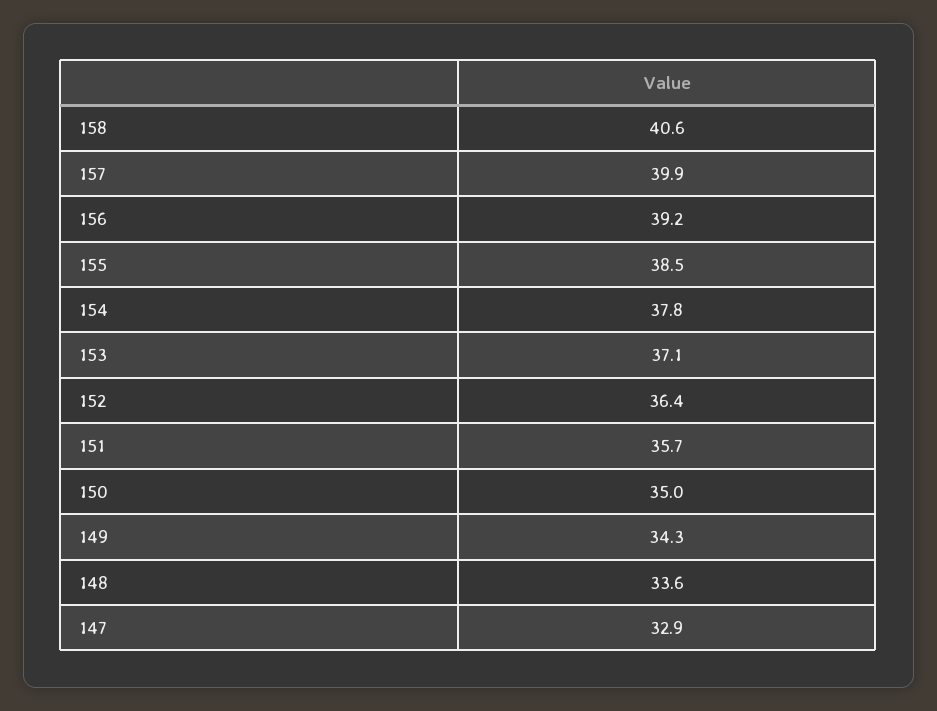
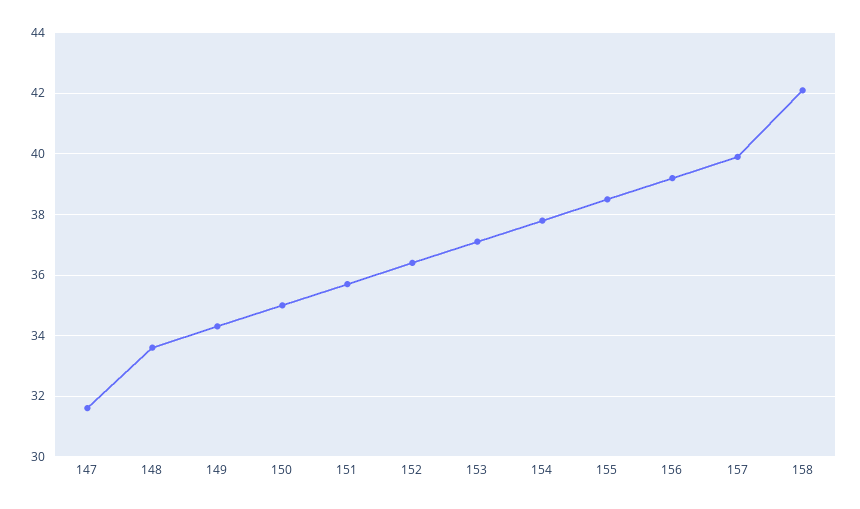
158: 40.6 -> 42
147: 32.9 -> 31.5

